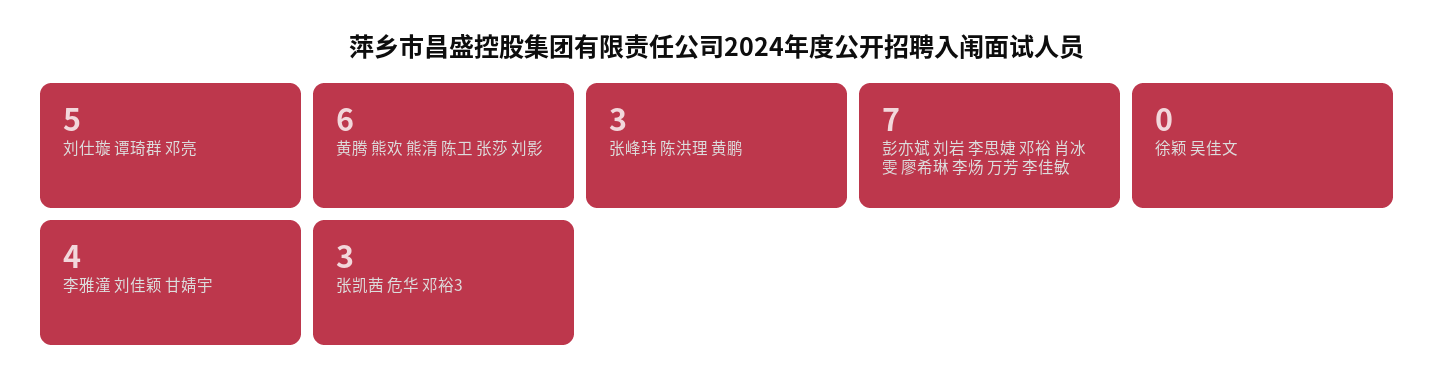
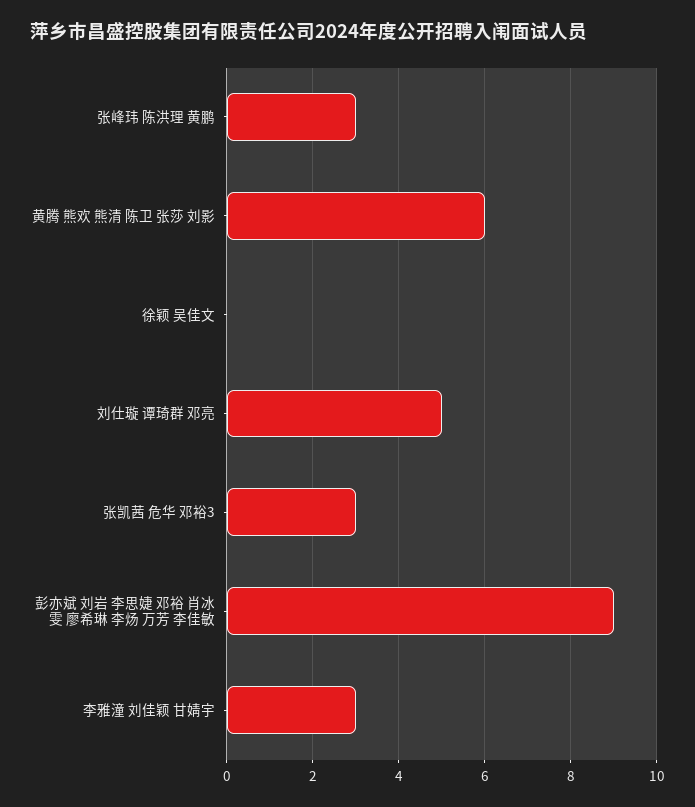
彭亦斌 刘岩 李思婕 邓裕 肖冰雯 廖希琳 李炀 万芳 李佳敏: 7 -> 9
李雅潼 刘佳颖 甘婧宇: 4 -> 3

